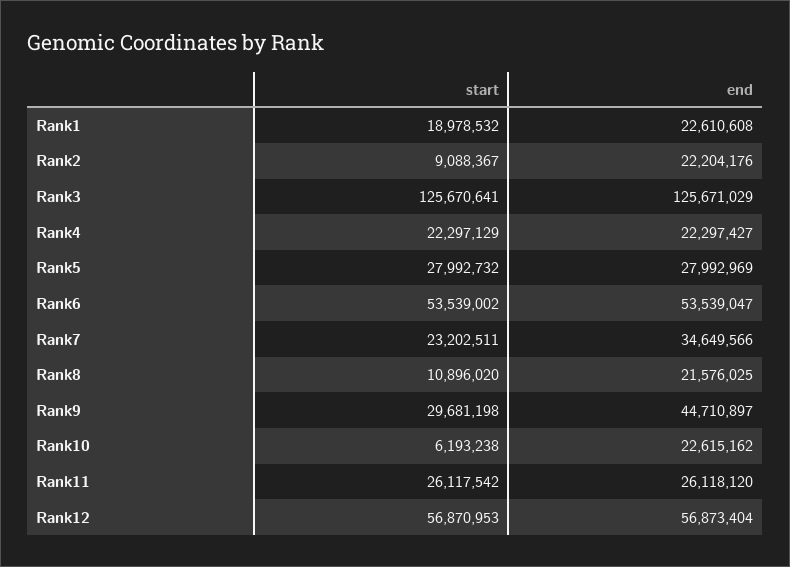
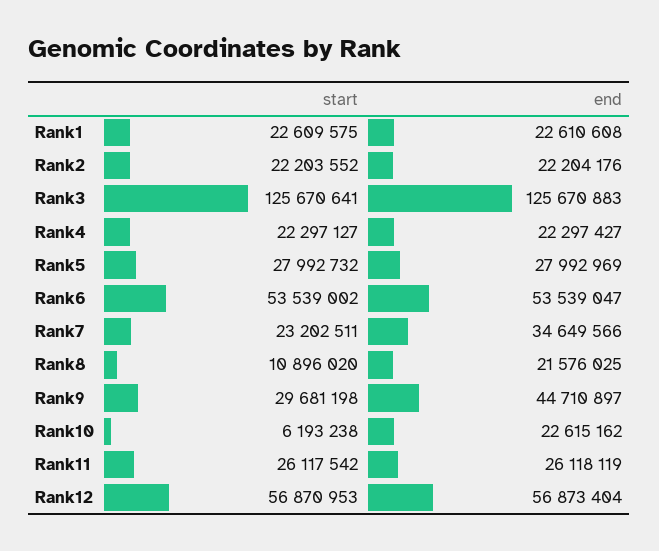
start, Rank1: 18978532 -> 22609575
start, Rank2: 9088367 -> 22203552
end, Rank3: 125671029 -> 125670883
start, Rank4: 22297129 -> 22297127
end, Rank11: 26118120 -> 26118119

